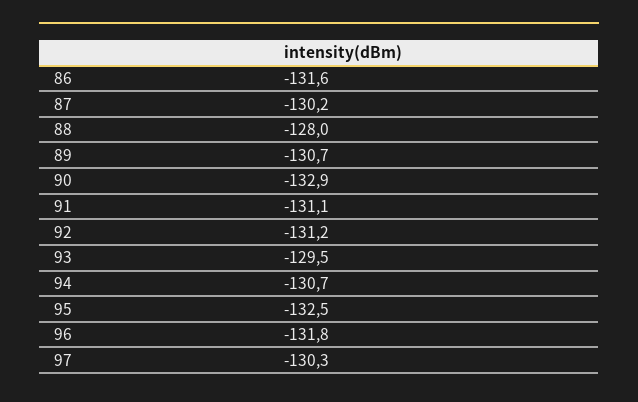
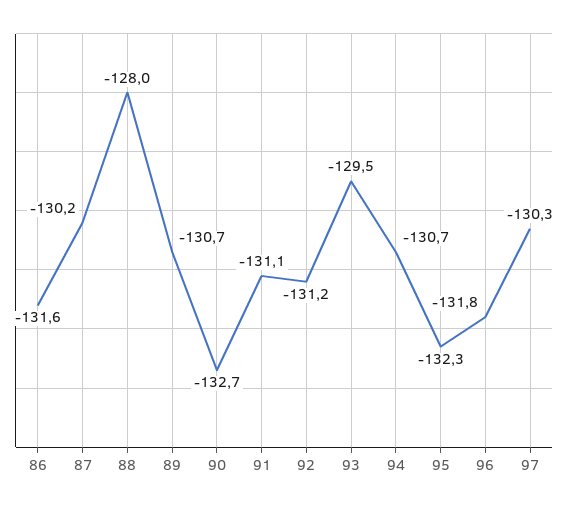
90: -132.9 -> -132.7
95: -132.5 -> -132.3

